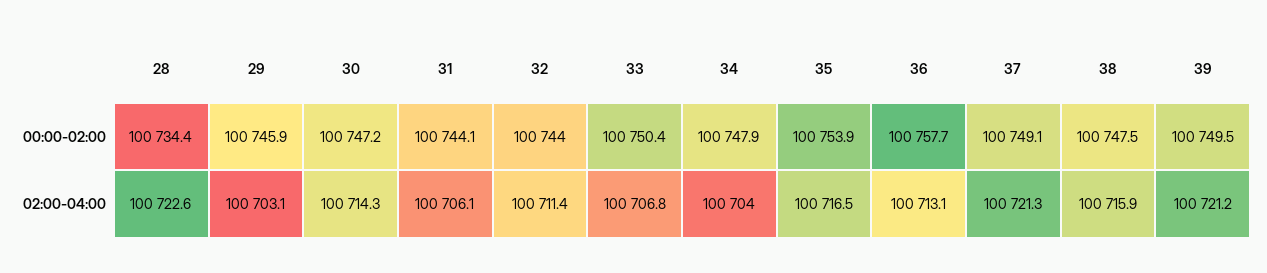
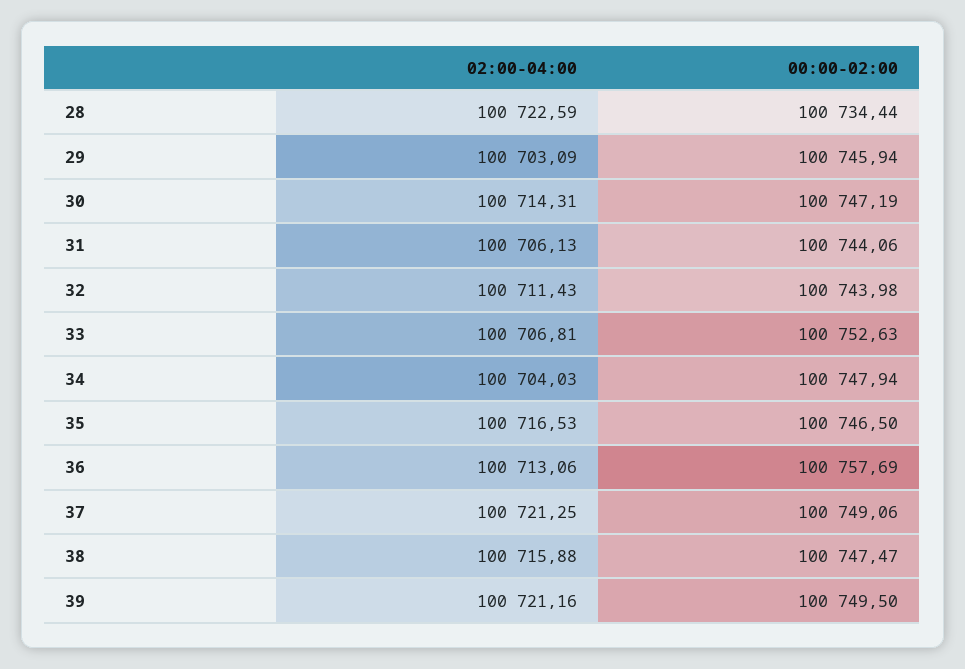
33, 00:00-02:00: 100750.4 -> 100752.63
35, 00:00-02:00: 100753.9 -> 100746.5

